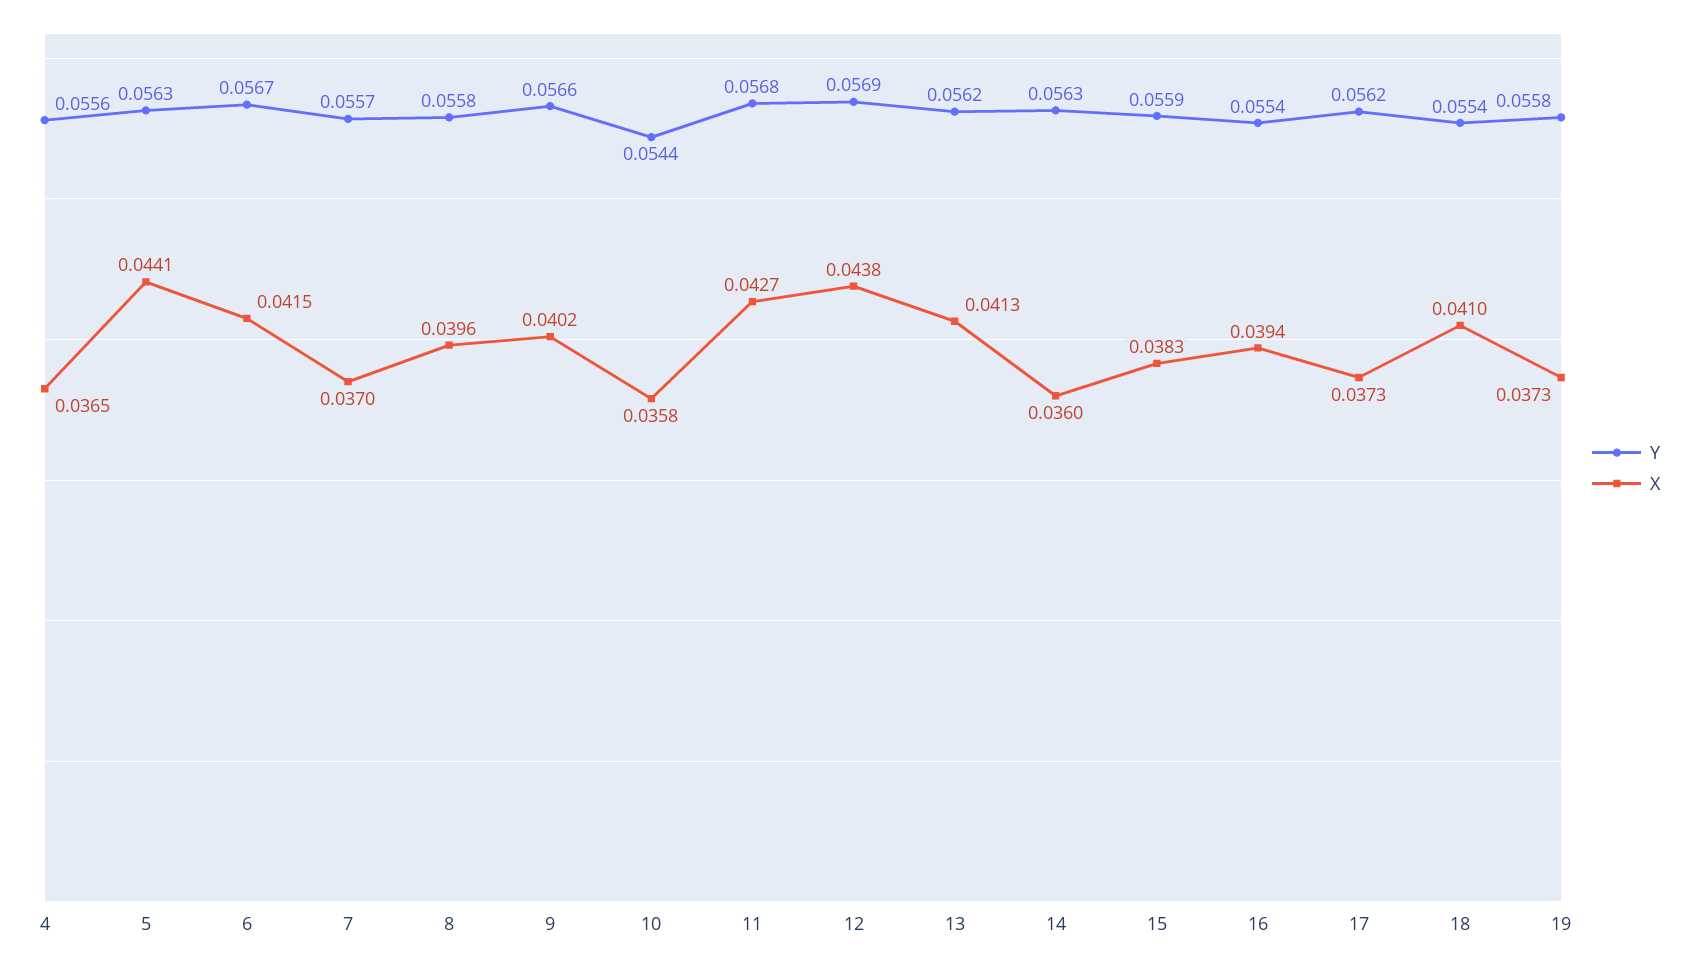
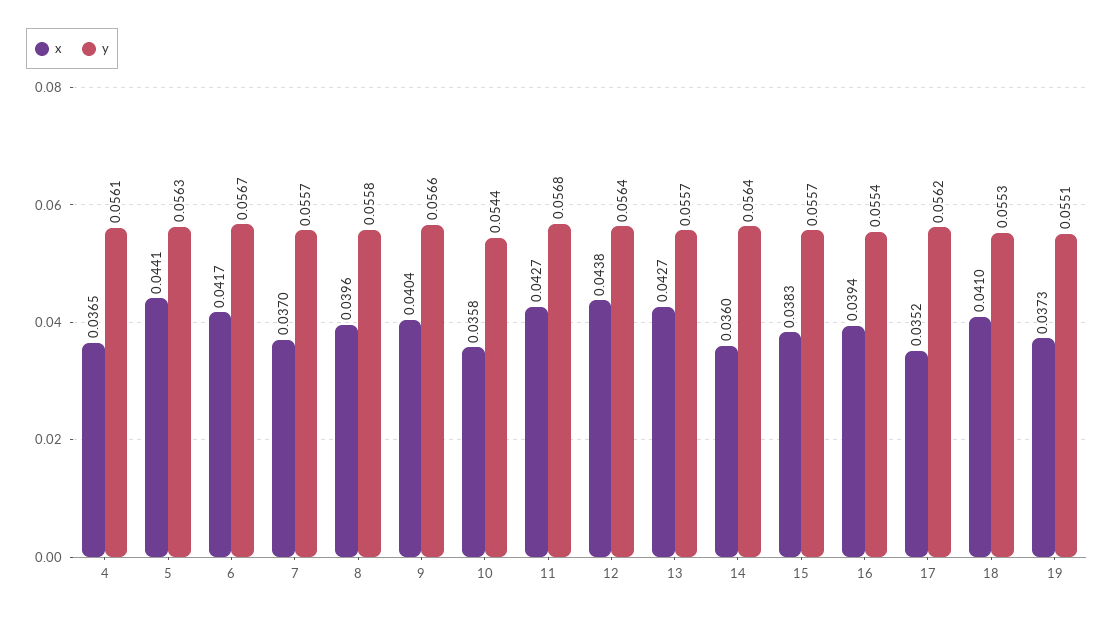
Y, 4: 0.0556 -> 0.0561
X, 6: 0.0415 -> 0.0417
X, 9: 0.0402 -> 0.0404
Y, 12: 0.0569 -> 0.0564
Y, 13: 0.0562 -> 0.0557
X, 13: 0.0413 -> 0.0427
Y, 14: 0.0563 -> 0.0564
Y, 15: 0.0559 -> 0.0557
X, 17: 0.0373 -> 0.0352
Y, 18: 0.0554 -> 0.0553
Y, 19: 0.0558 -> 0.0551

